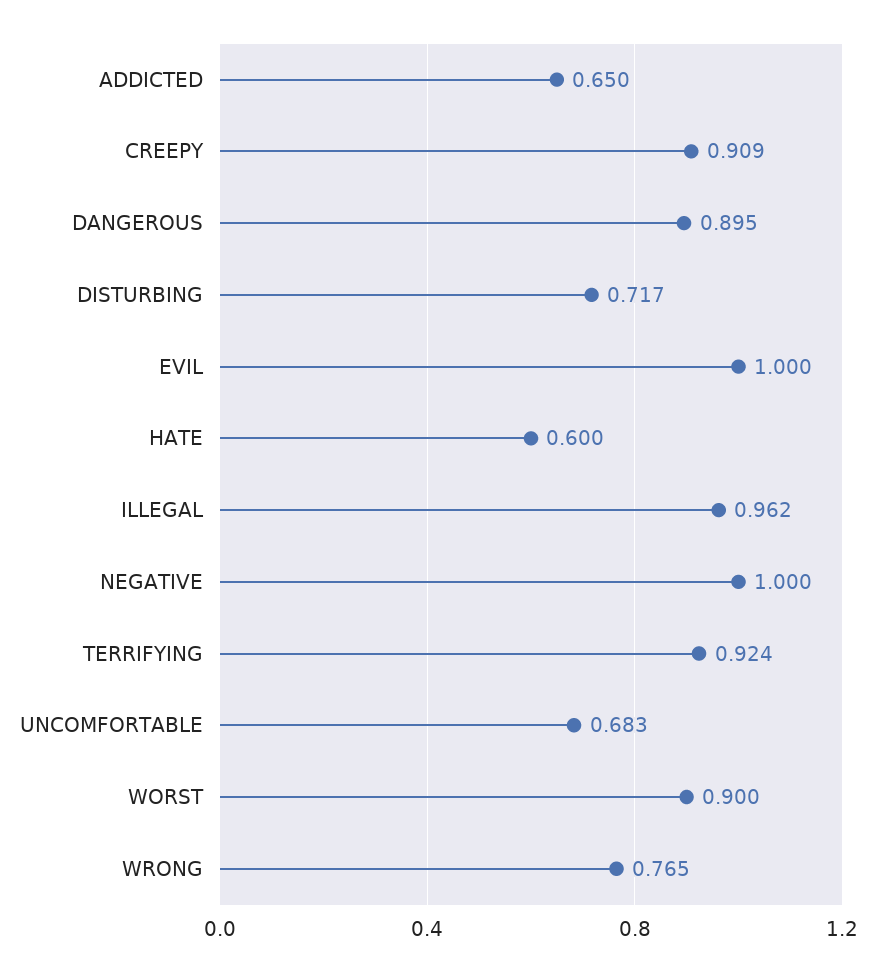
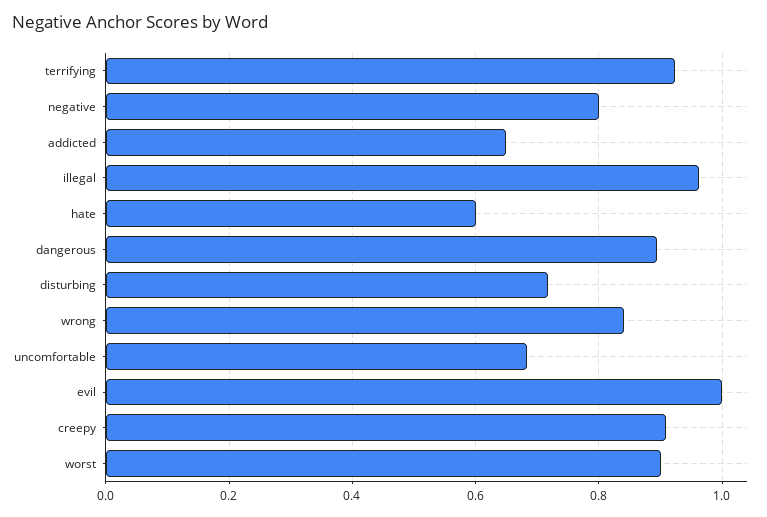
NEGATIVE: 1 -> 0.8
WRONG: 0.765 -> 0.84

